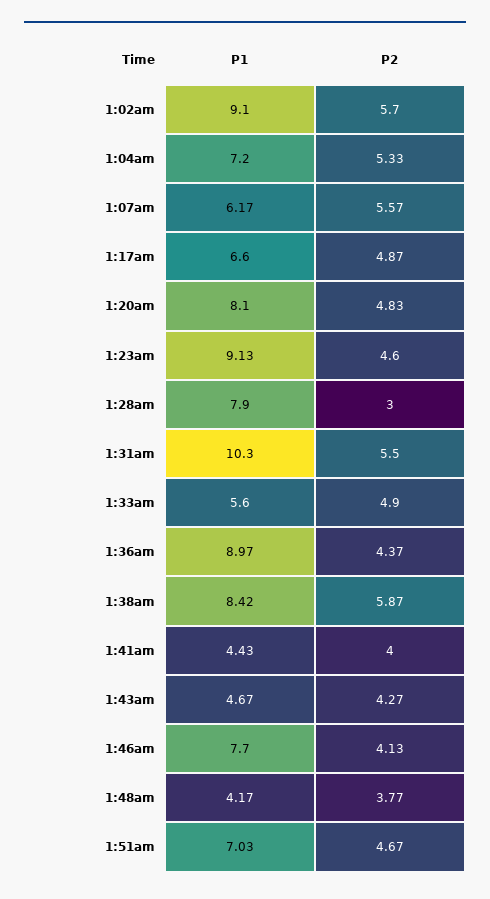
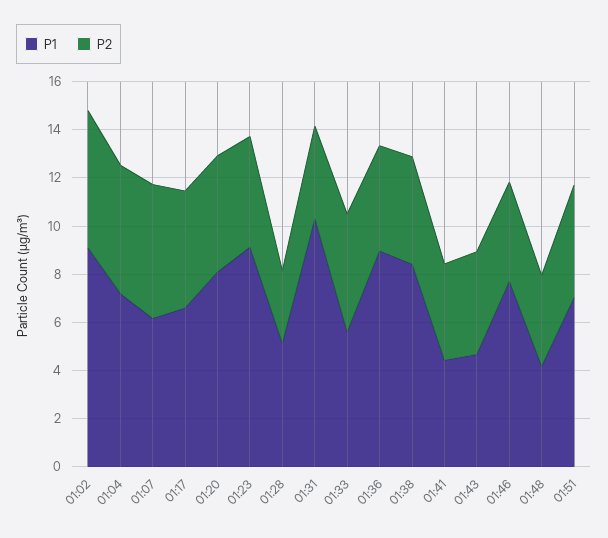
P1, 1:28am: 7.9 -> 5
P2, 1:31am: 5.5 -> 4
P2, 1:38am: 5.87 -> 4.5

